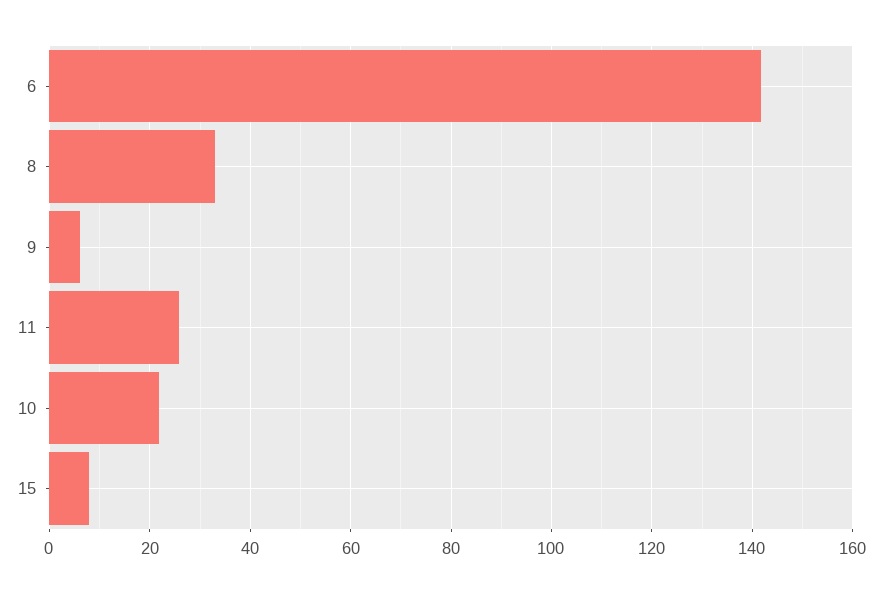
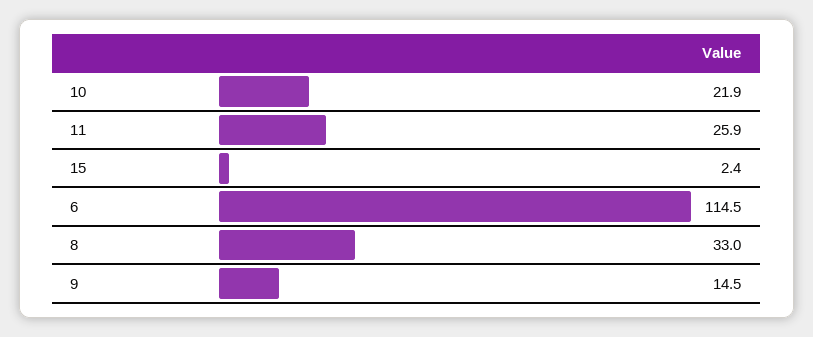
6: 142 -> 114.5
9: 6 -> 14.5
15: 8 -> 2.4

